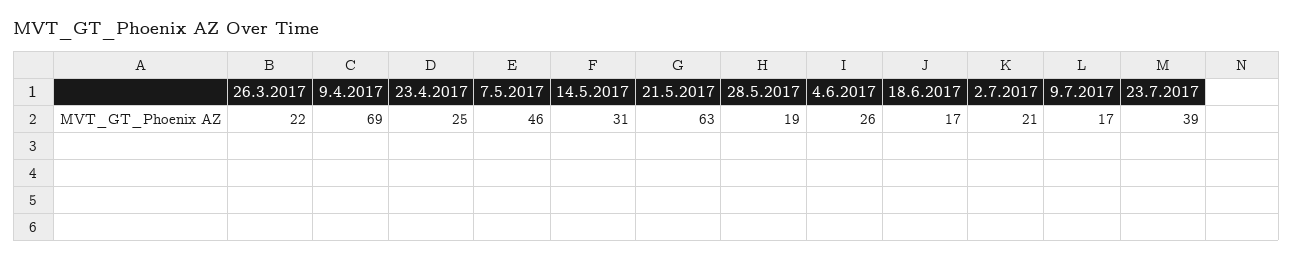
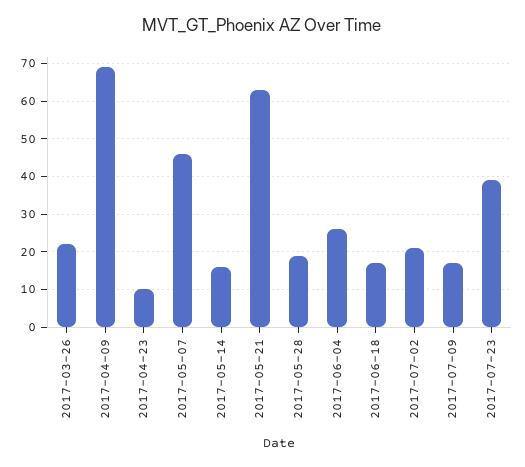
23.4.2017: 25 -> 10
14.5.2017: 31 -> 15

